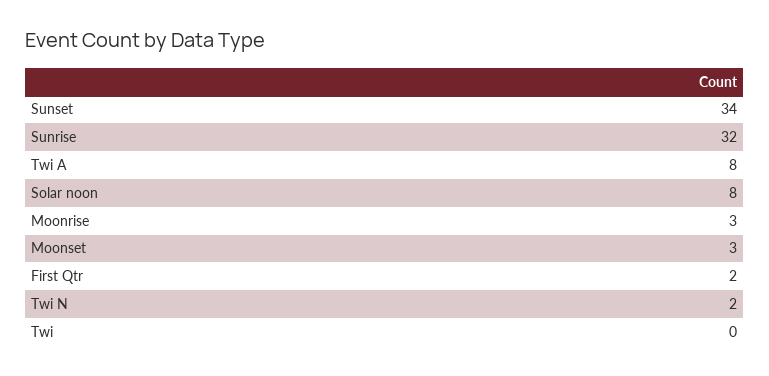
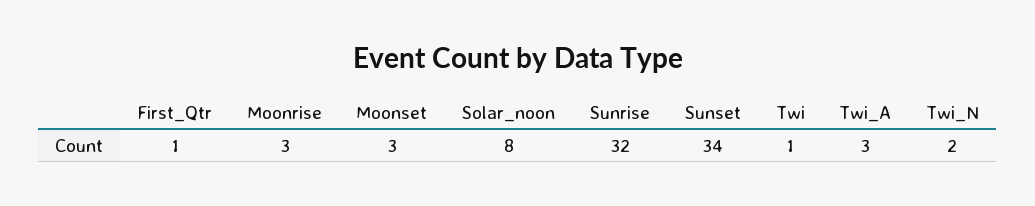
Twi A: 8 -> 3
First Qtr: 2 -> 1
Twi: 0 -> 1

